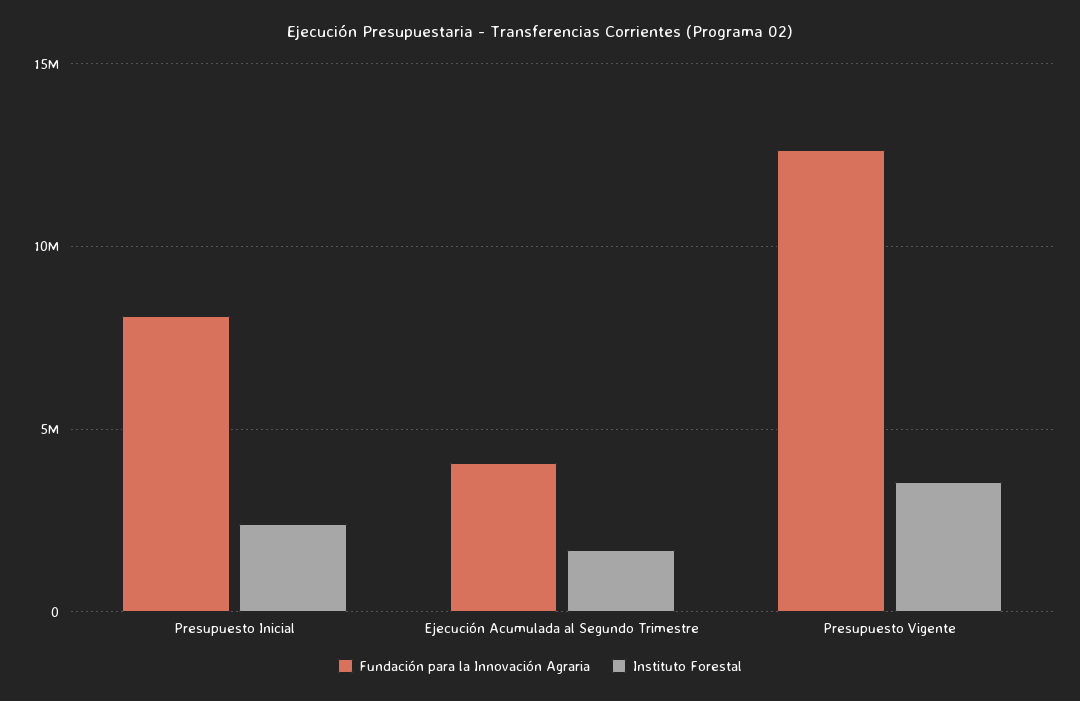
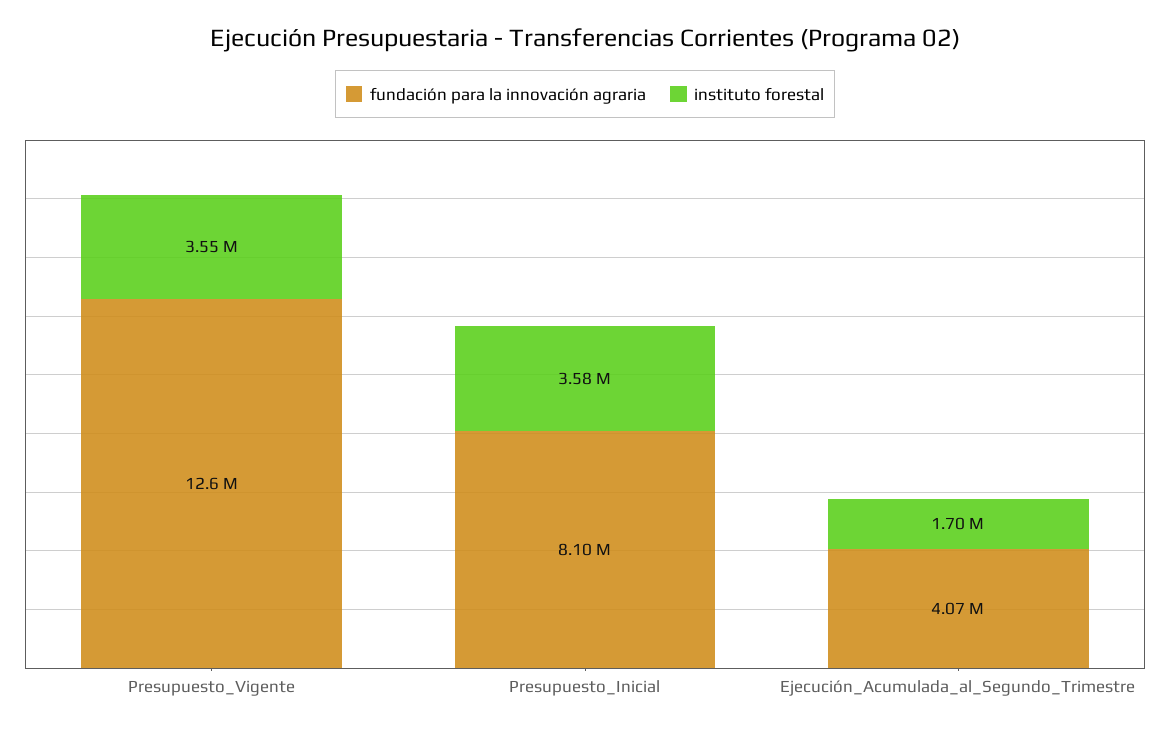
Instituto Forestal, Presupuesto Inicial: 2500000 -> 3580000

